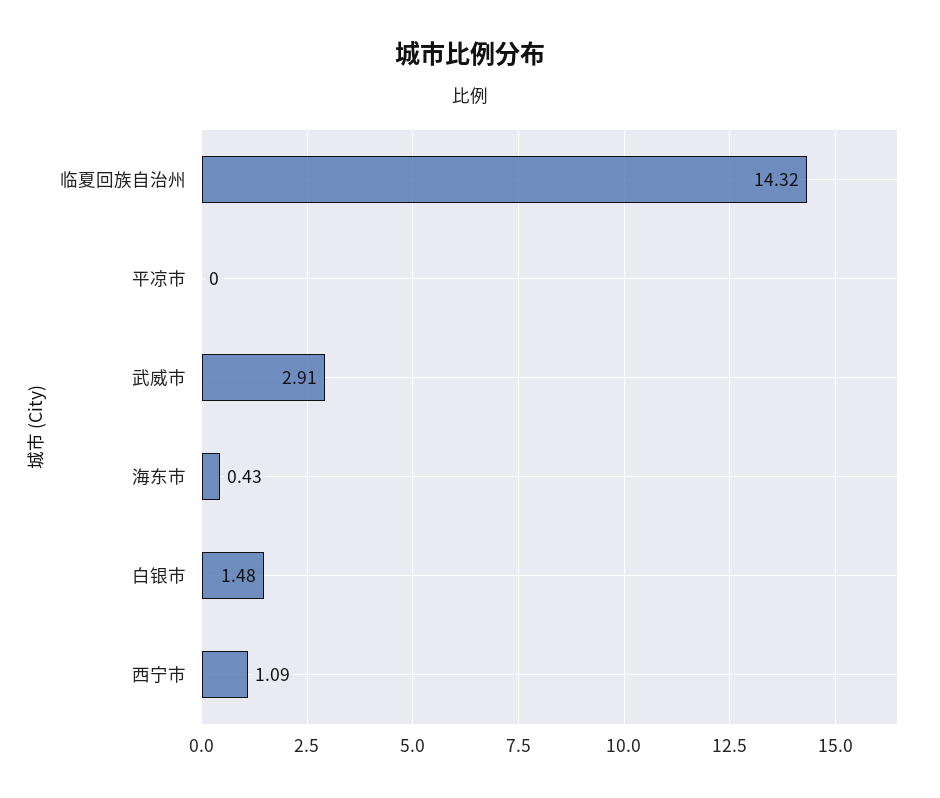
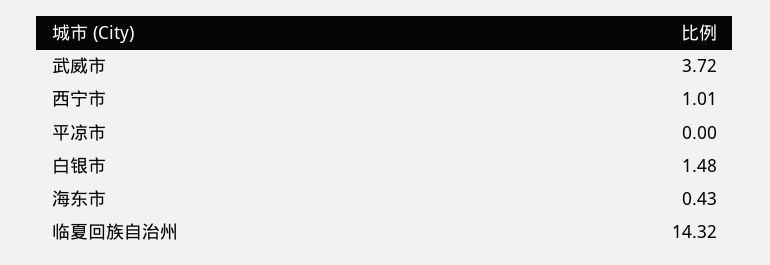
武威市: 2.91 -> 3.72
西宁市: 1.09 -> 1.01

